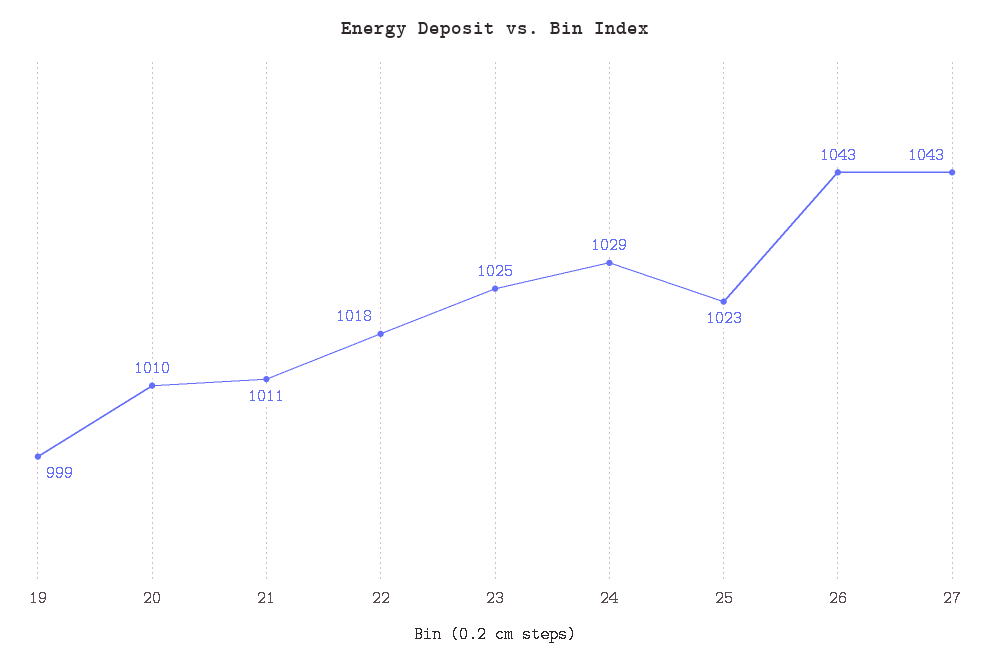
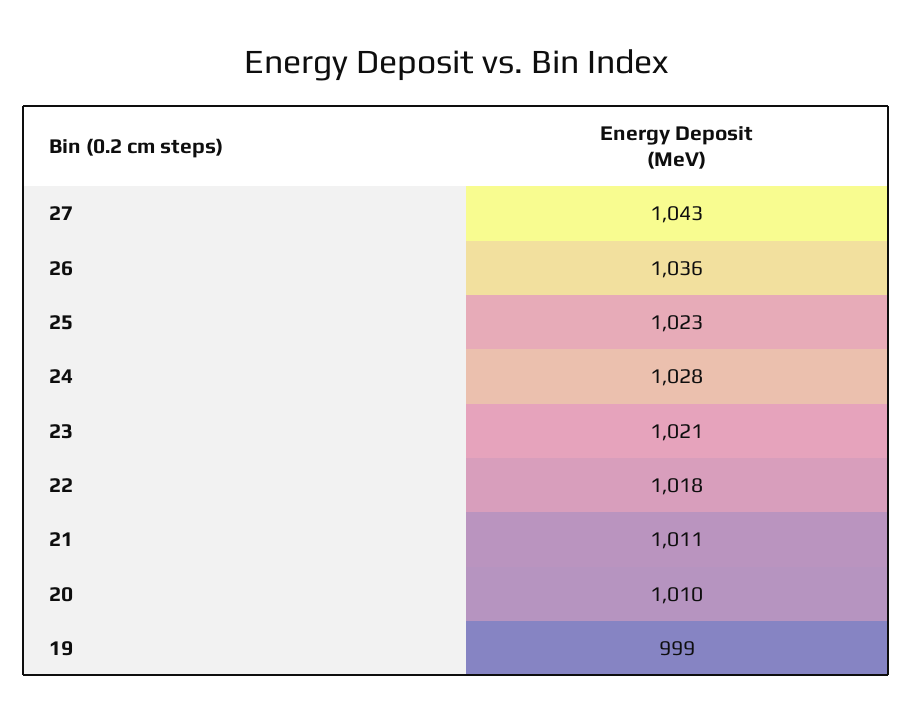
23: 1025 -> 1021
24: 1029 -> 1028
26: 1043 -> 1036

